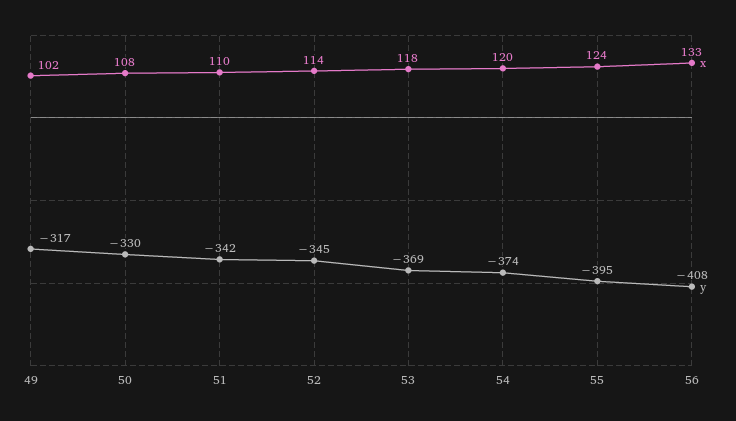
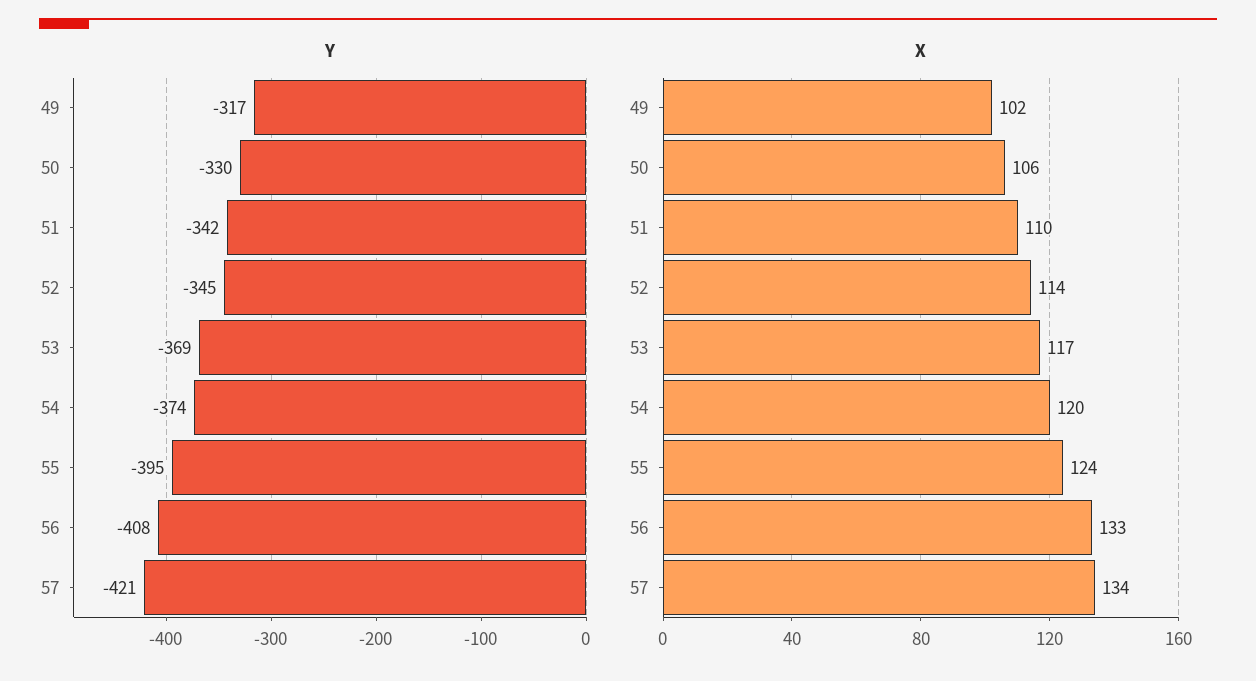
x, 50: 108 -> 106
x, 53: 118 -> 117
y, 57: none -> -421
x, 57: none -> 134

